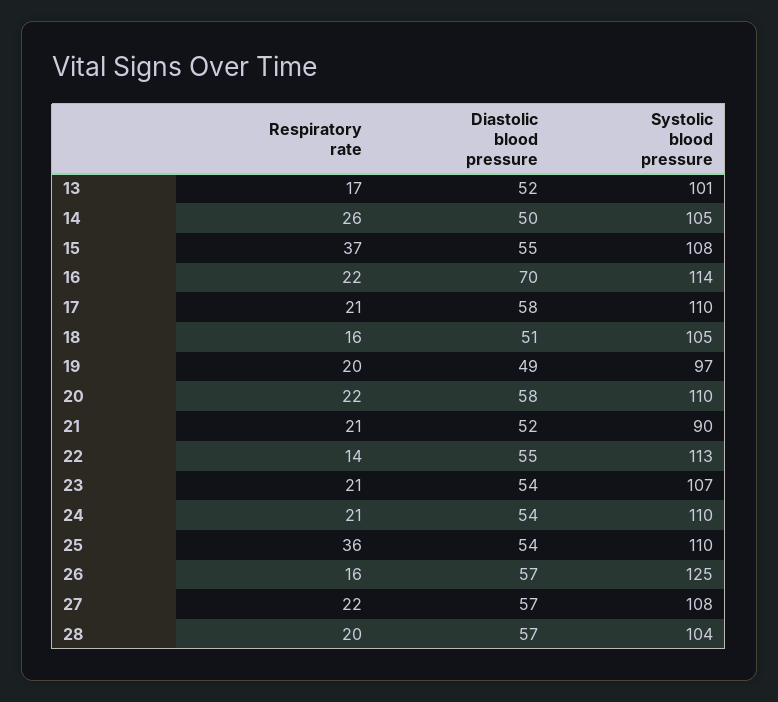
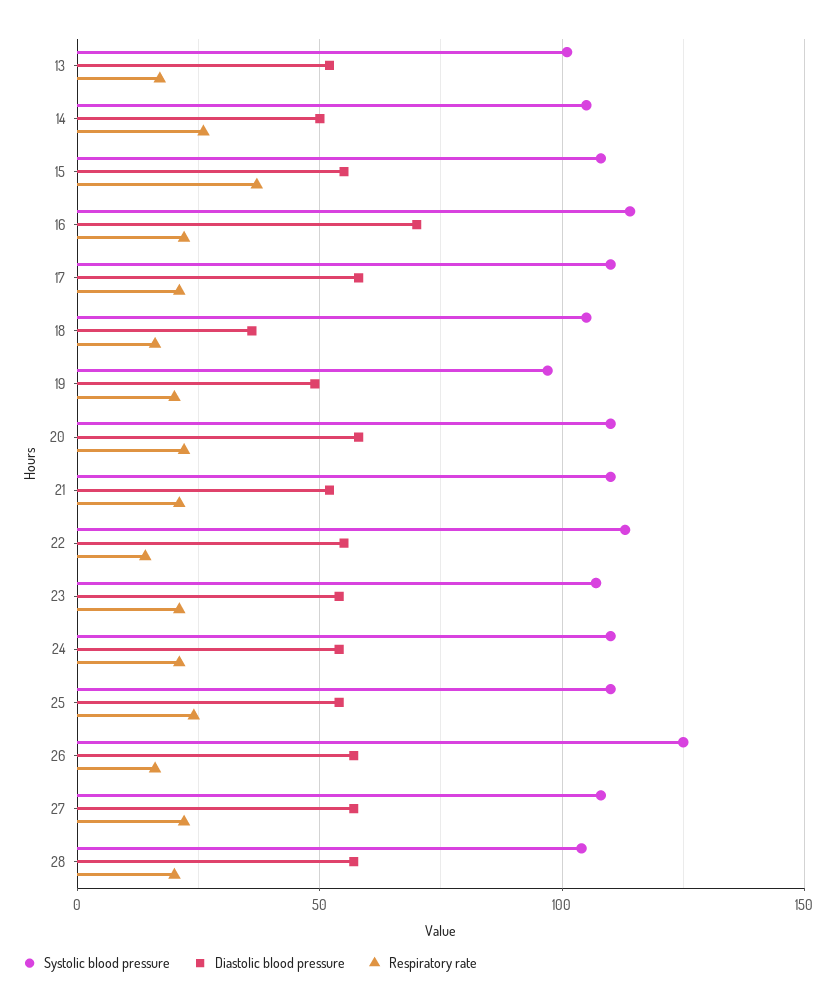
Diastolic blood pressure, 18: 51 -> 35
Systolic blood pressure, 21: 90 -> 110
Respiratory rate, 25: 36 -> 25

